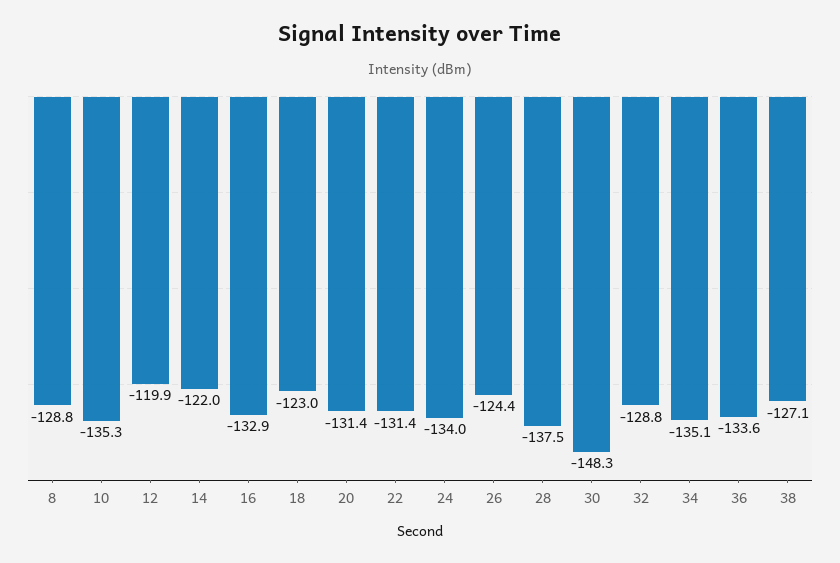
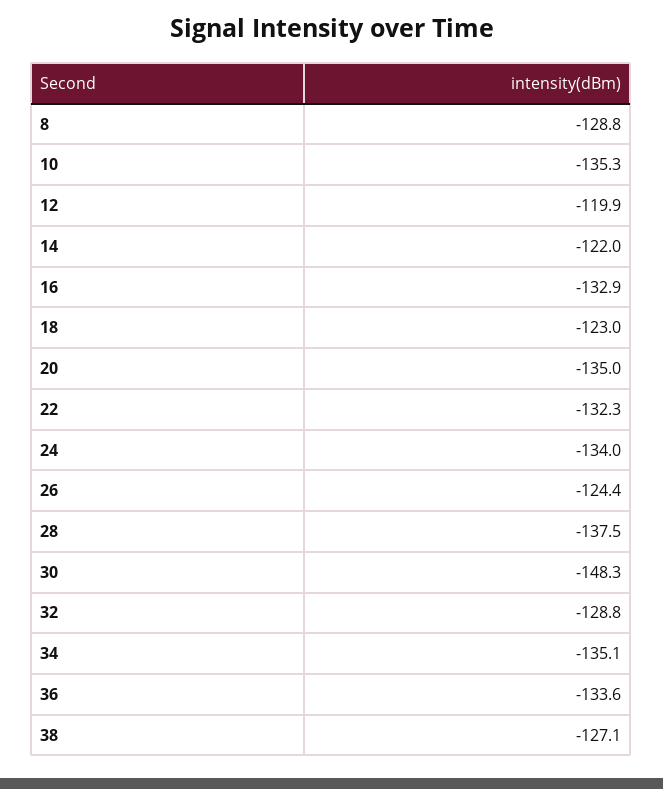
20: -131.4 -> -135
22: -131.4 -> -132.3

